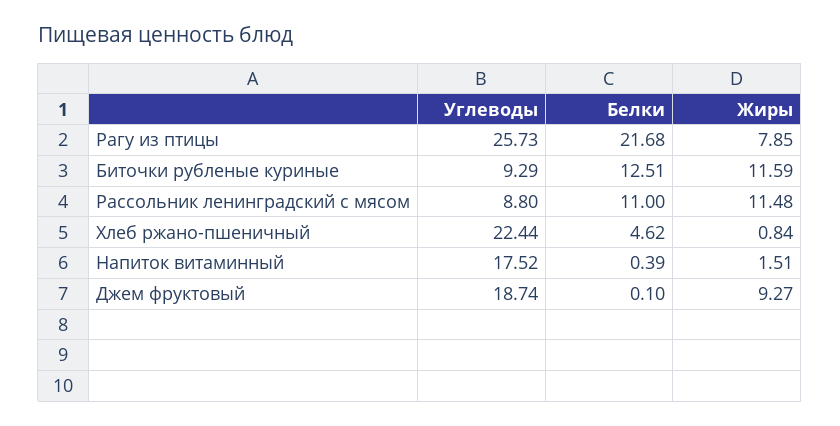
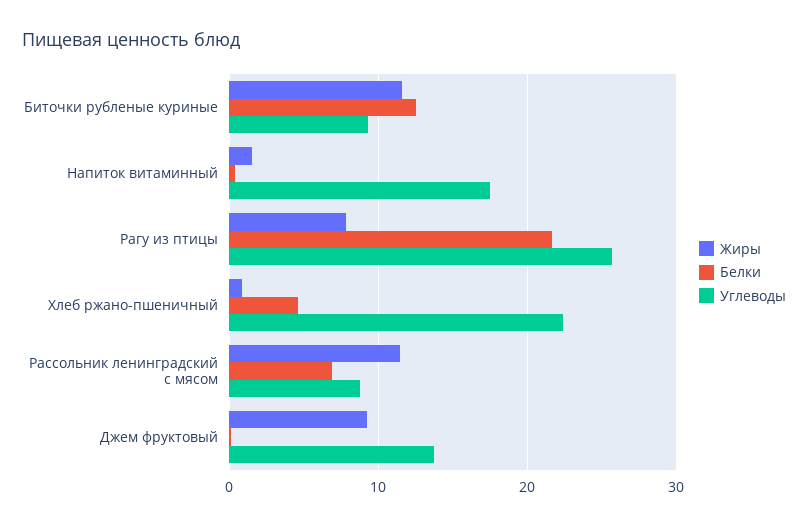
Белки, Рассольник ленинградский с мясом: 11 -> 7
Углеводы, Джем фруктовый: 18.74 -> 14

